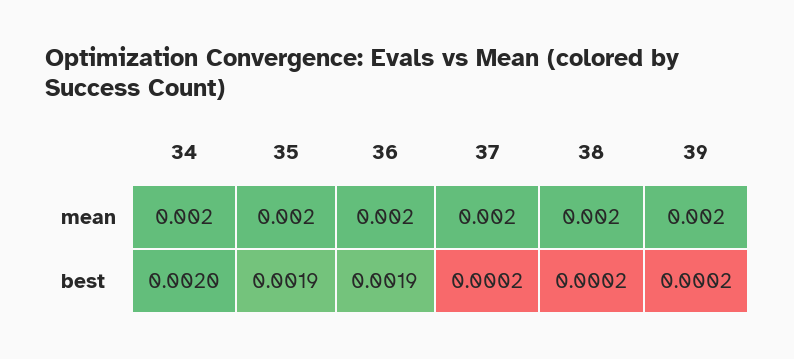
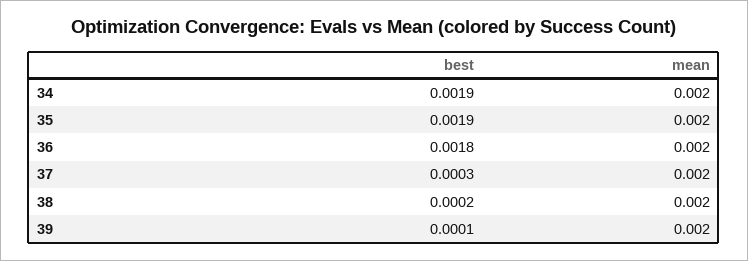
34, best: 0.002 -> 0.0019
36, best: 0.0019 -> 0.0018
37, best: 0.0002 -> 0.0003
39, best: 0.0002 -> 0.0001

